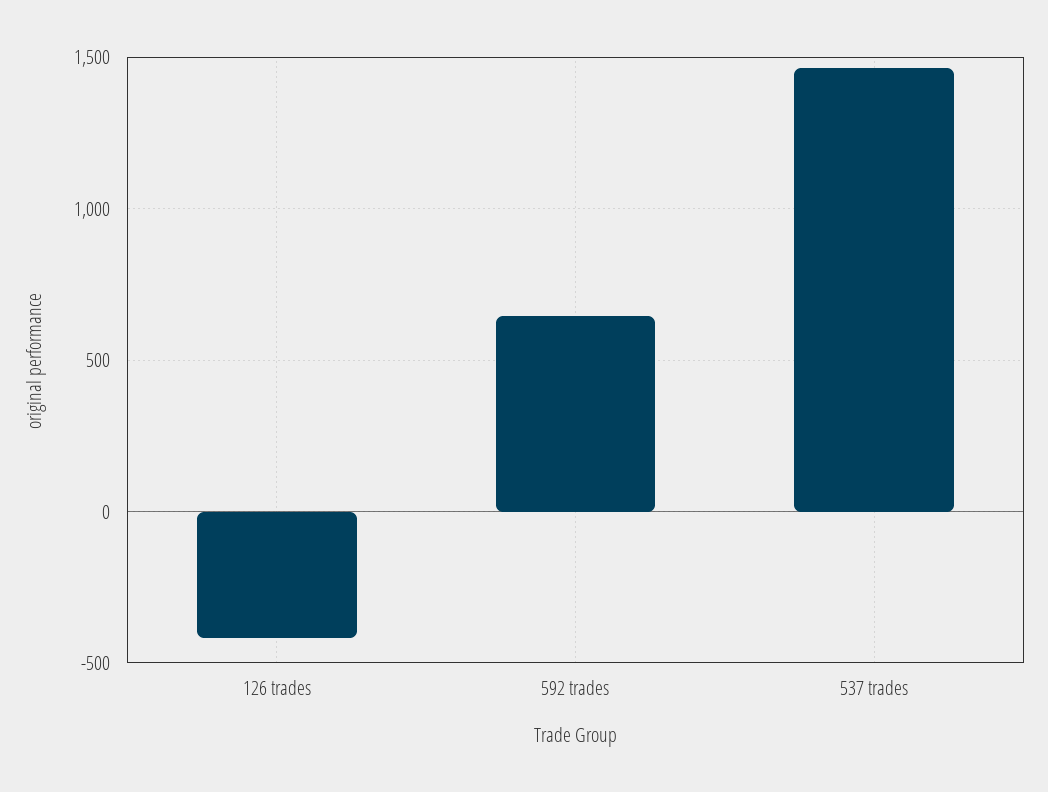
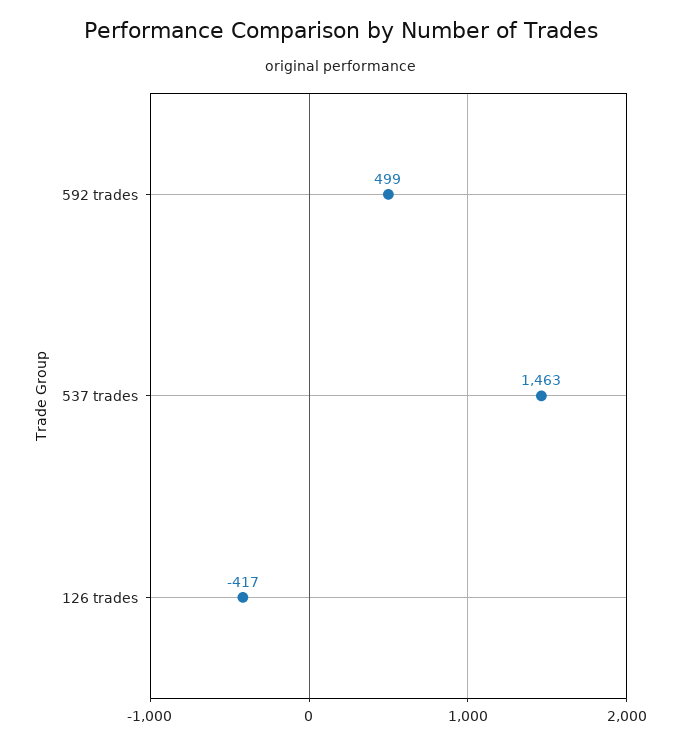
592 trades: 650 -> 499

